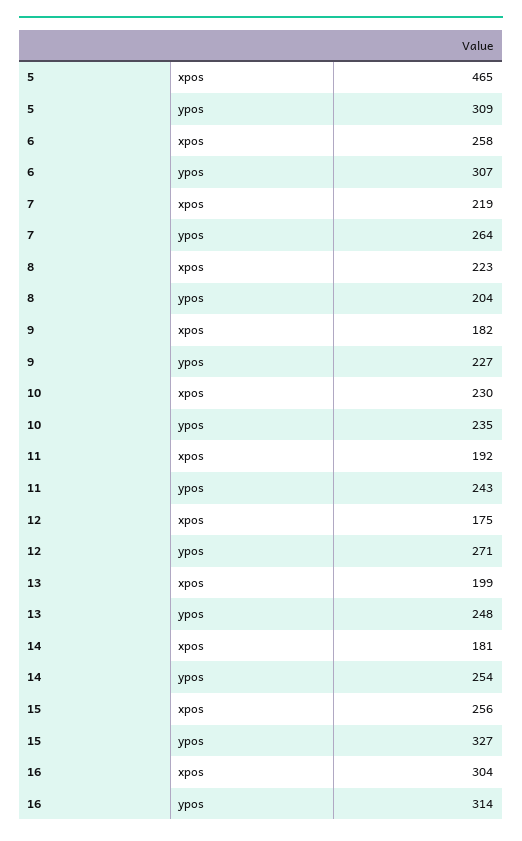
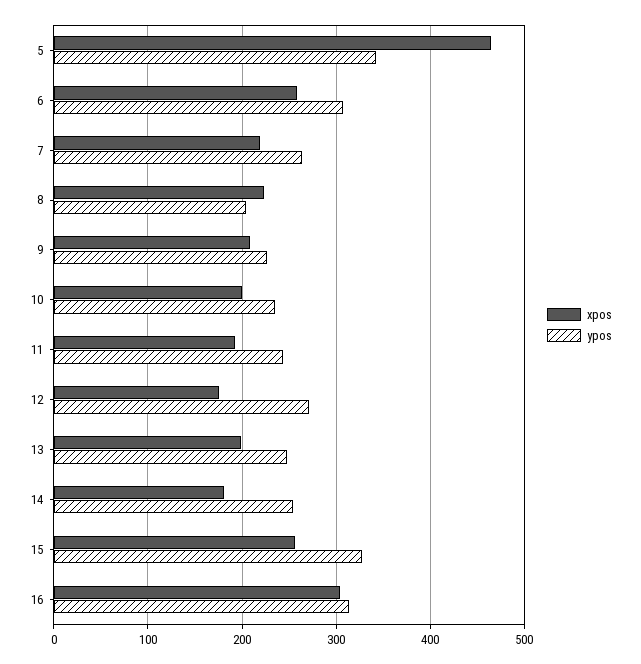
ypos, 5: 309 -> 340
xpos, 9: 182 -> 210
xpos, 10: 230 -> 200

